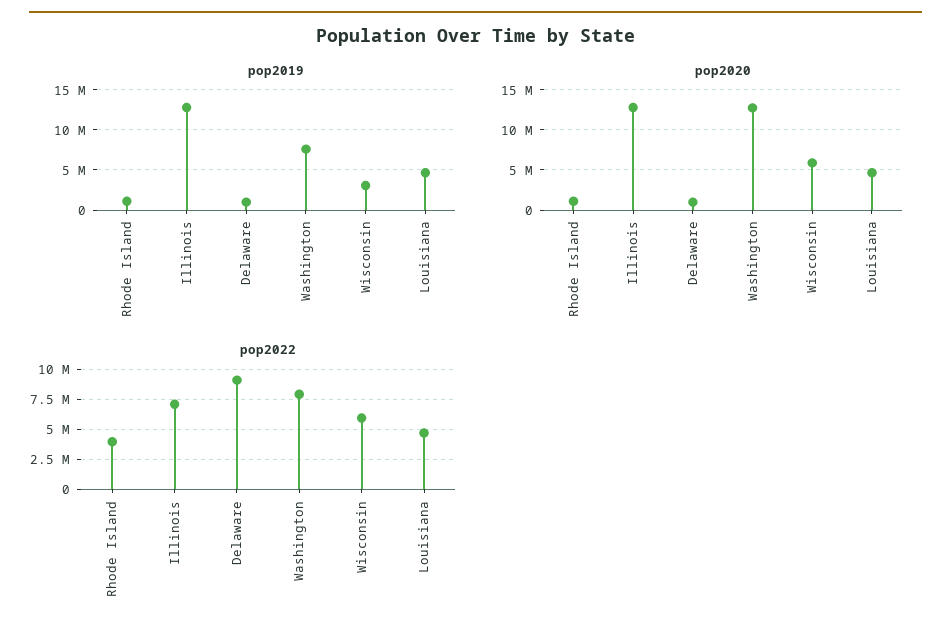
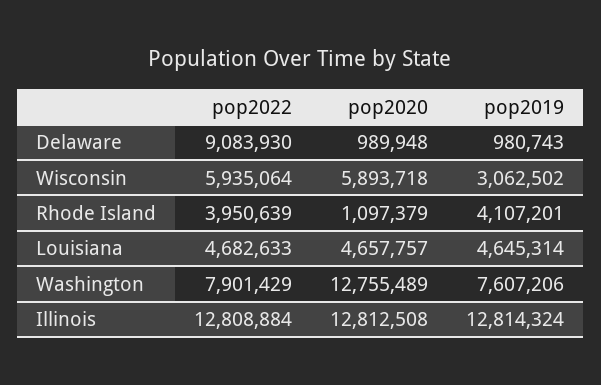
pop2019, Rhode Island: 1000000 -> 4107201
pop2022, Illinois: 7000000 -> 12808884

